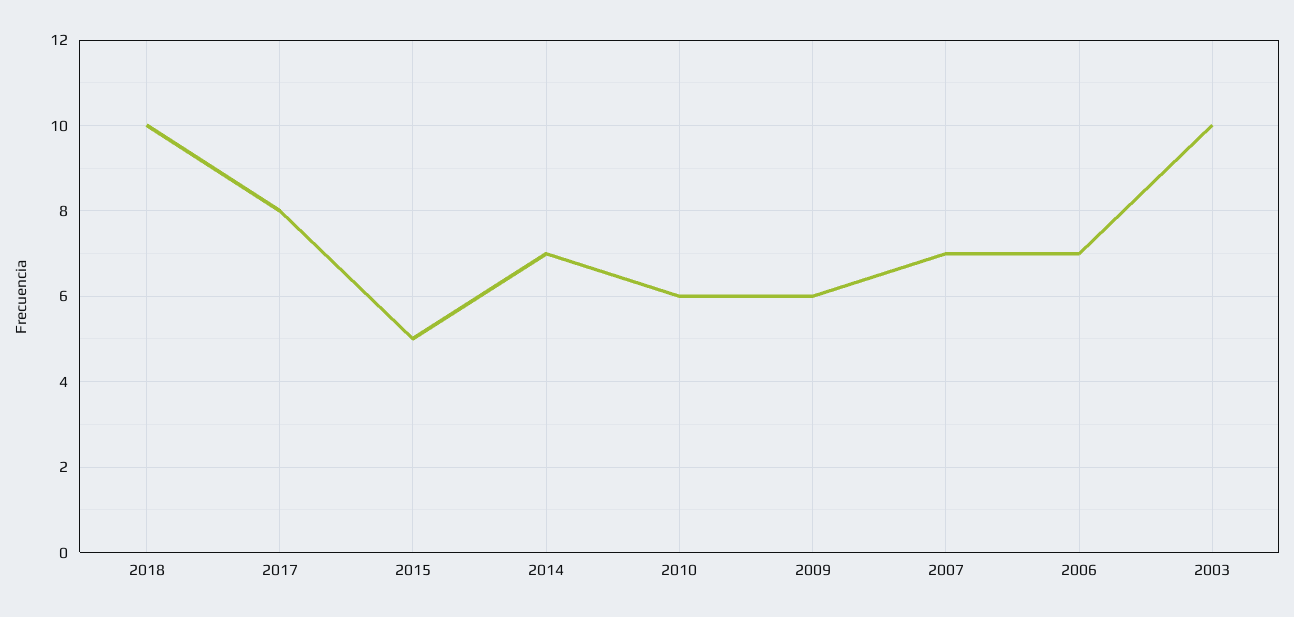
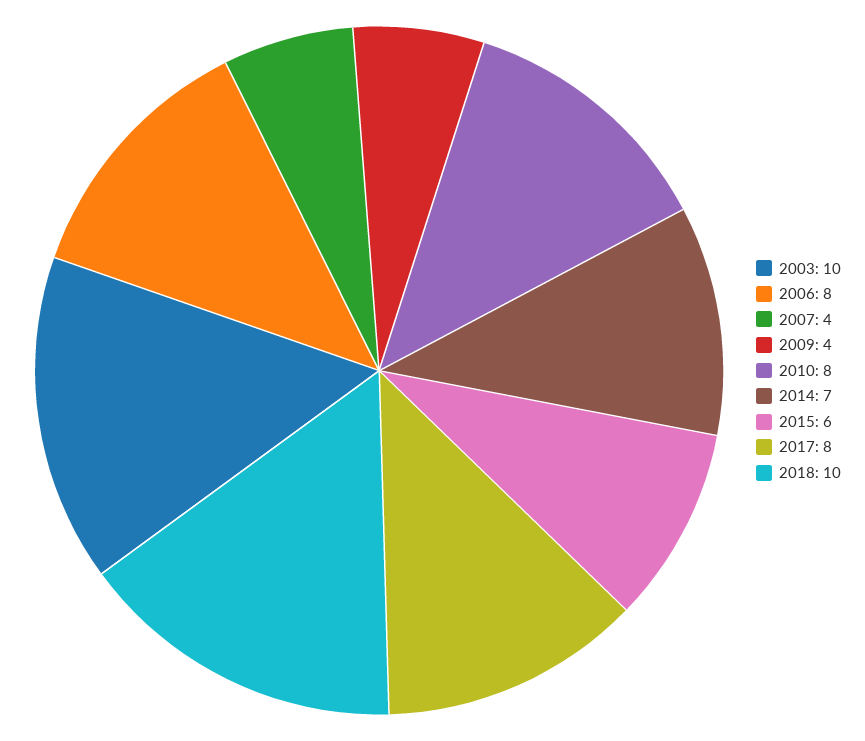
2015: 5 -> 6
2010: 6 -> 8
2009: 6 -> 4
2007: 7 -> 4
2006: 7 -> 8

